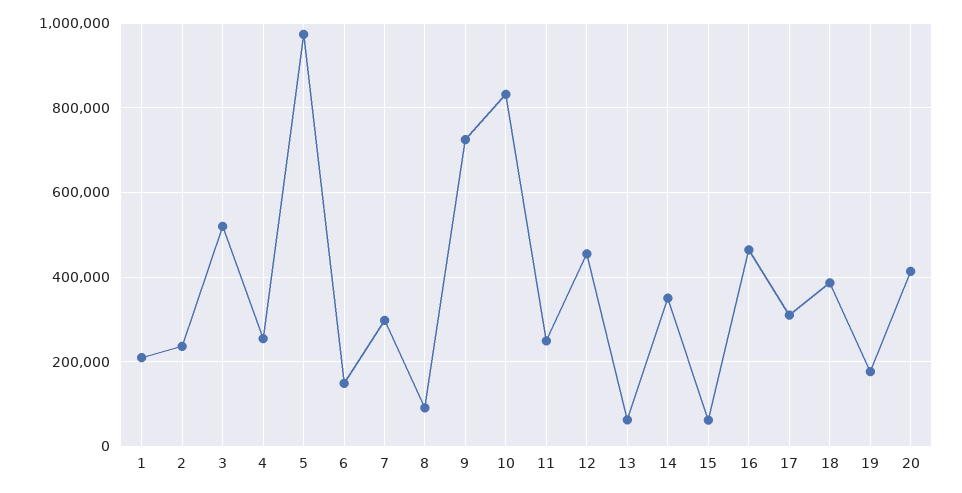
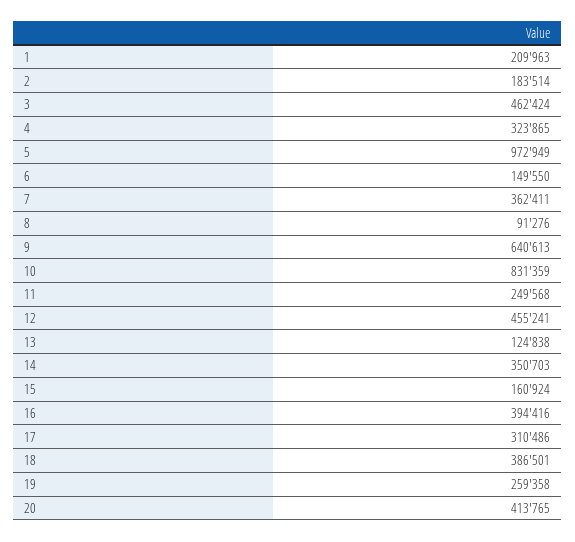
2: 240000 -> 183514
3: 520000 -> 462424
4: 260000 -> 323865
7: 300000 -> 362411
9: 720000 -> 640613
13: 60000 -> 124838
15: 60000 -> 160924
16: 460000 -> 394416
19: 180000 -> 259358

